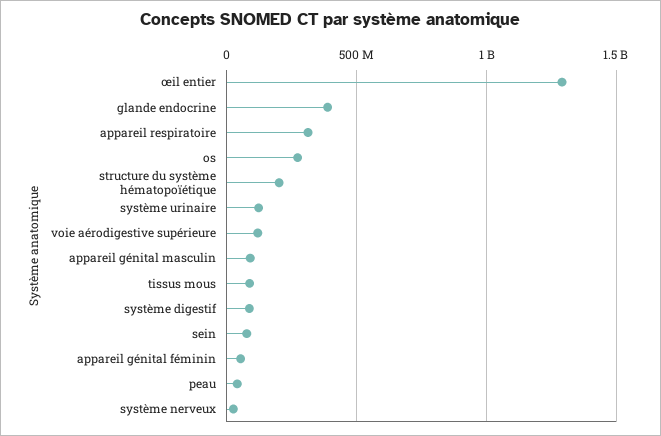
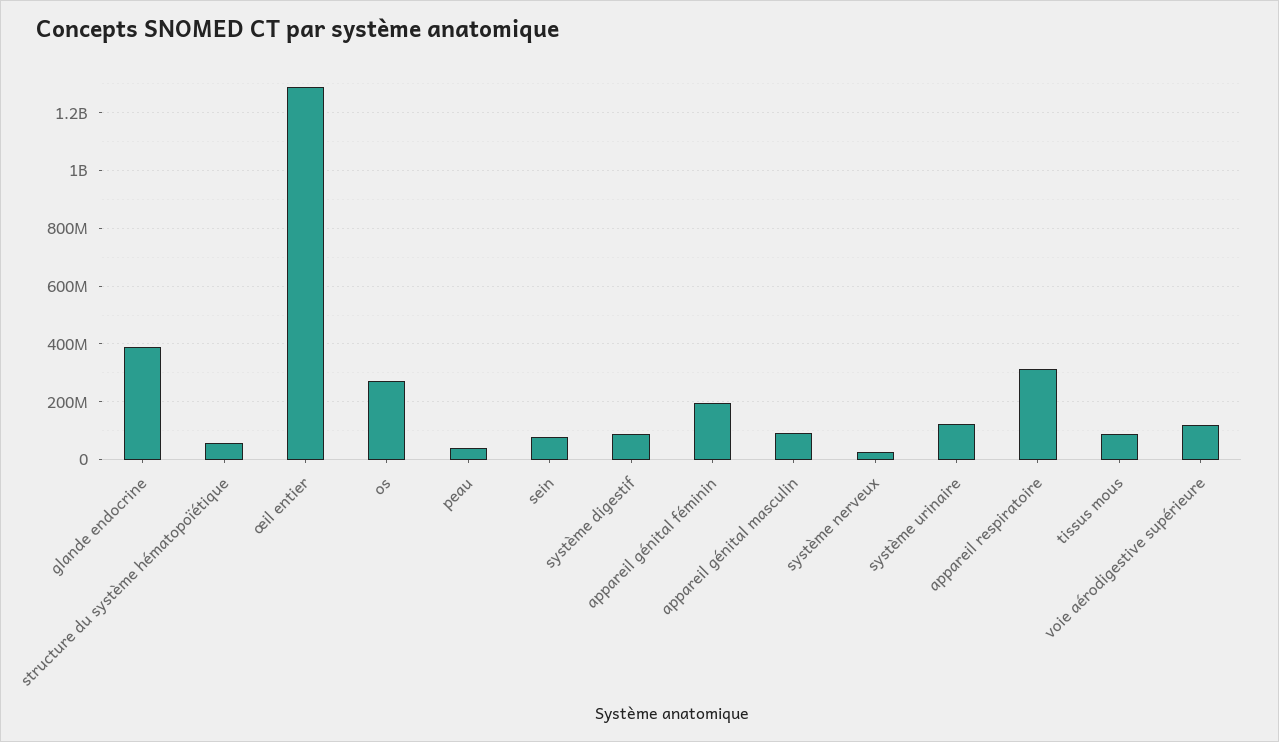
structure du système hématopoïétique: 200000000 -> 50000000
appareil génital féminin: 50000000 -> 200000000

